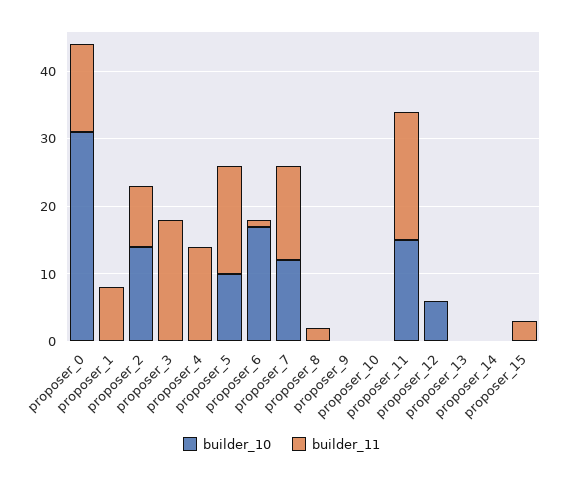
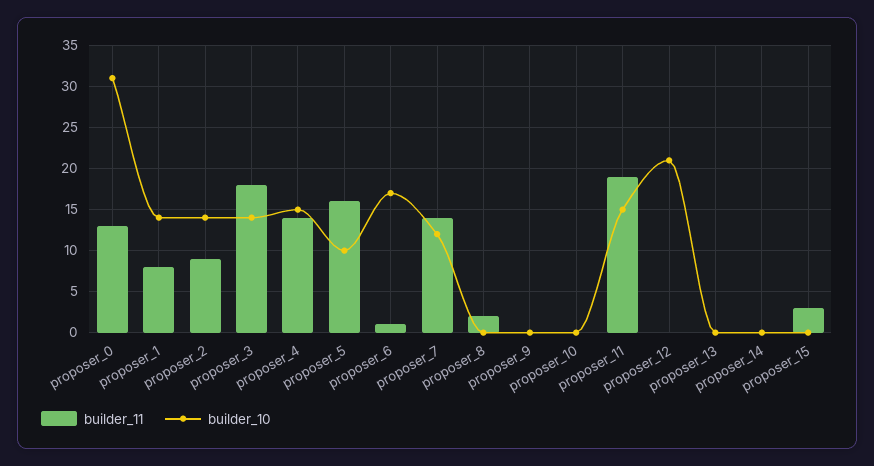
builder_10, proposer_1: 0 -> 14
builder_10, proposer_3: 0 -> 14
builder_10, proposer_4: 0 -> 15
builder_10, proposer_12: 5 -> 21

